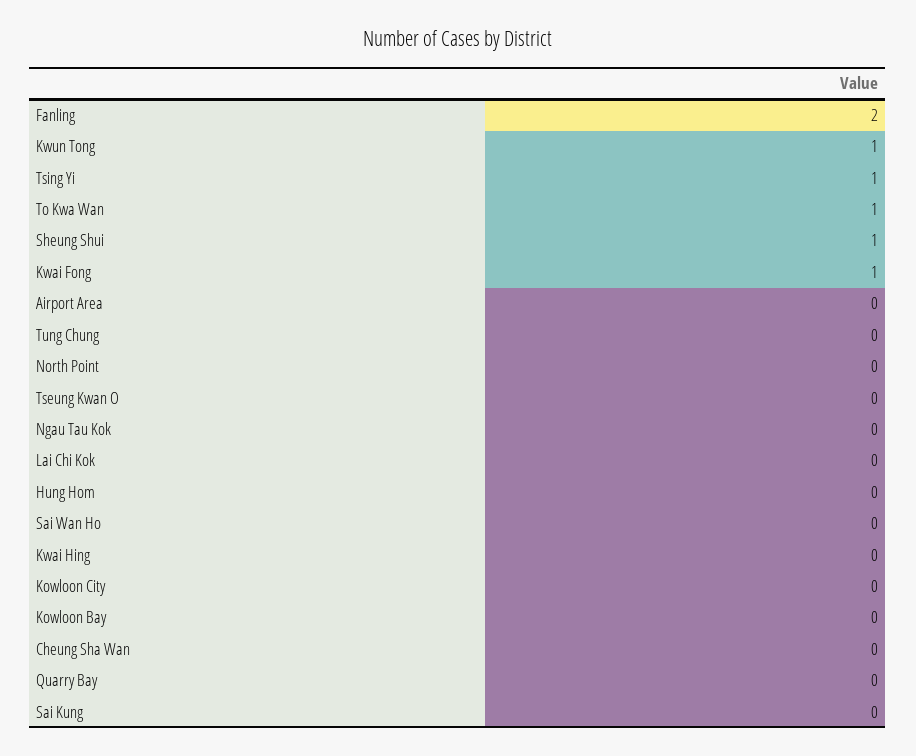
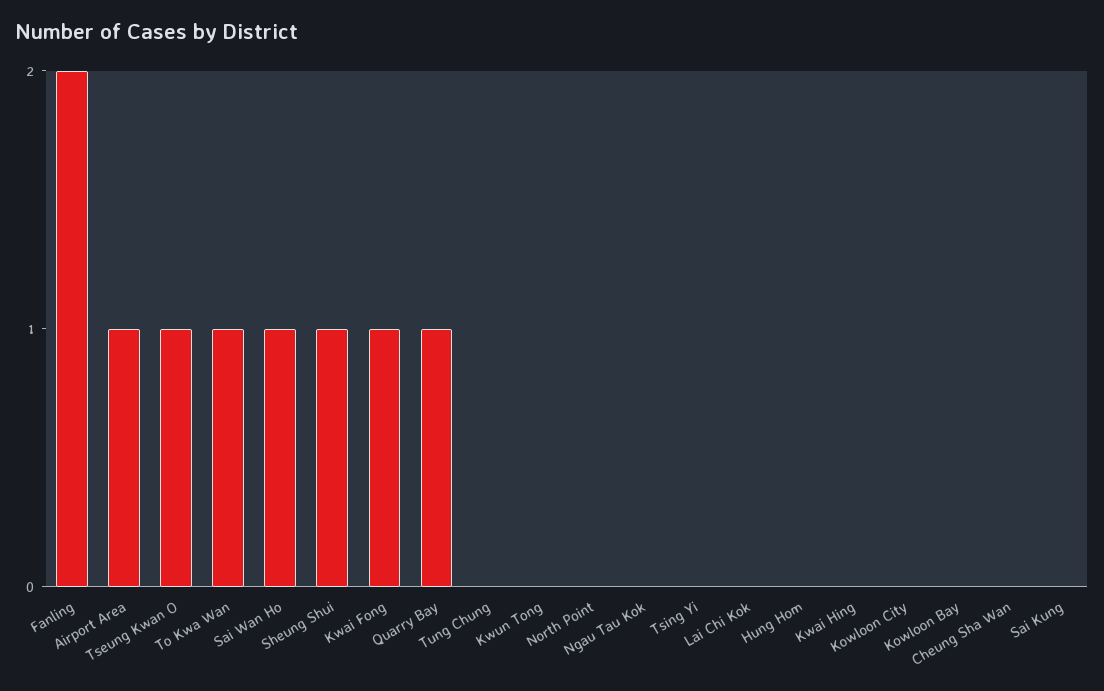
Kwun Tong: 1 -> 0
Tsing Yi: 1 -> 0
Airport Area: 0 -> 1
Tseung Kwan O: 0 -> 1
Sai Wan Ho: 0 -> 1
Quarry Bay: 0 -> 1

